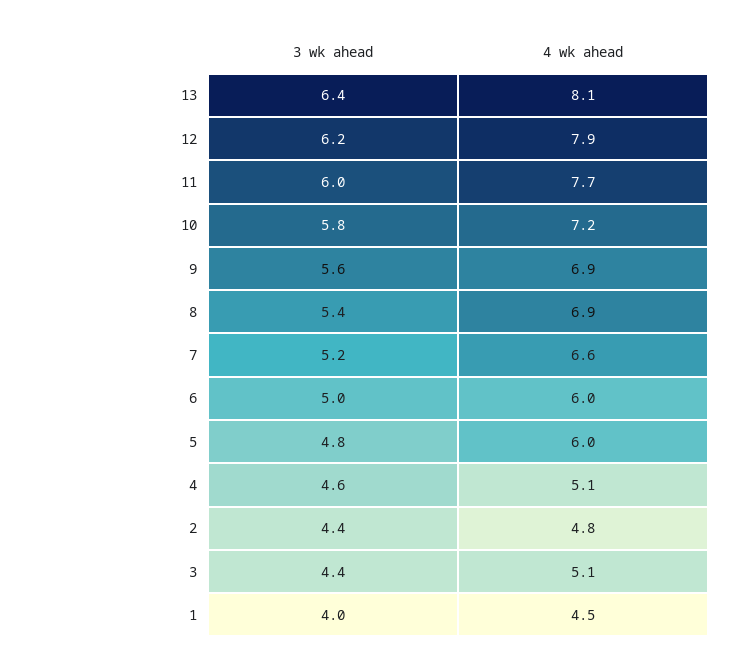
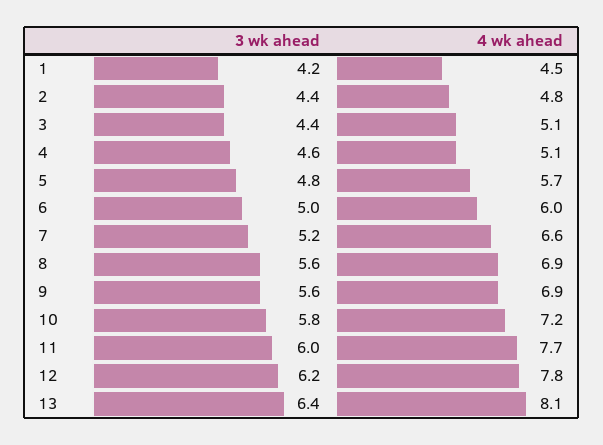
4 wk ahead, 12: 7.9 -> 7.8
3 wk ahead, 8: 5.4 -> 5.6
4 wk ahead, 5: 6 -> 5.7
3 wk ahead, 1: 4 -> 4.2

